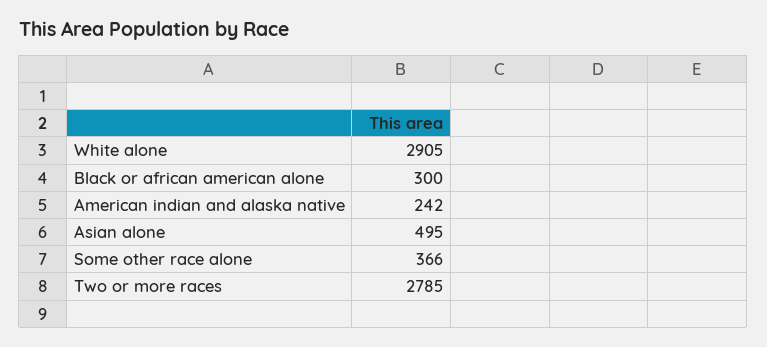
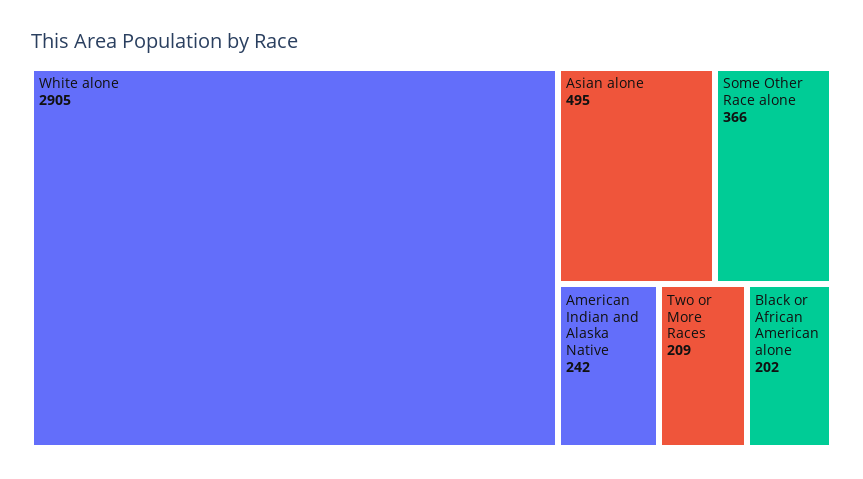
Black or african american alone: 300 -> 202
Two or more races: 2785 -> 209

